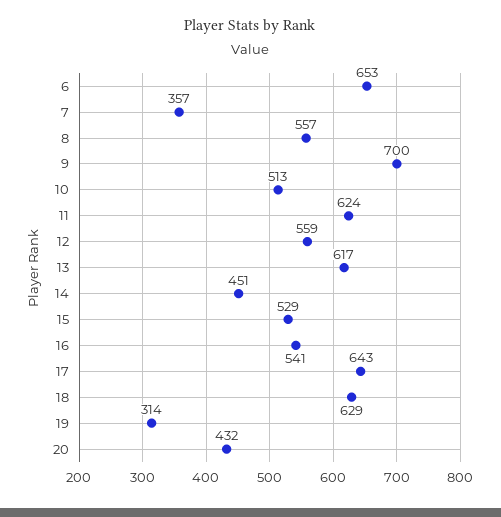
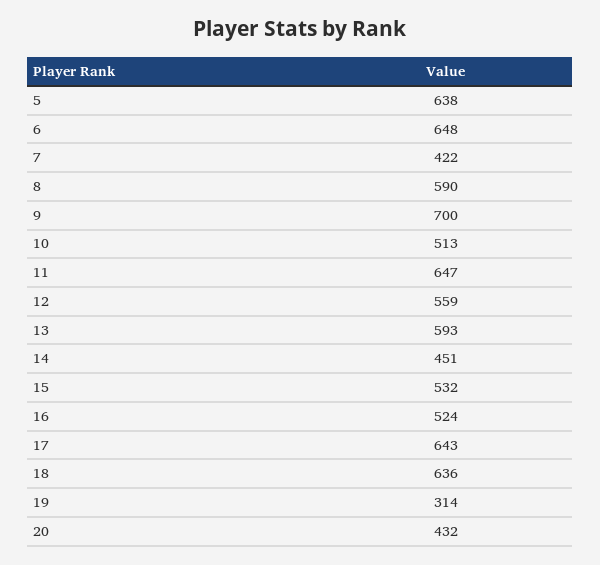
6: 653 -> 648
7: 357 -> 422
8: 557 -> 590
11: 624 -> 647
13: 617 -> 593
15: 529 -> 532
16: 541 -> 524
18: 629 -> 636
5: none -> 638

